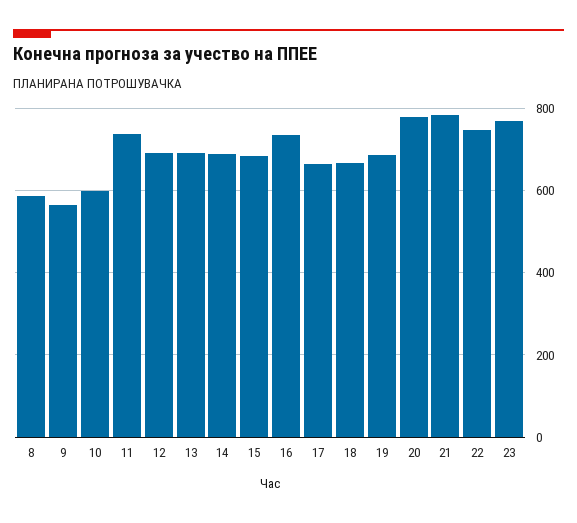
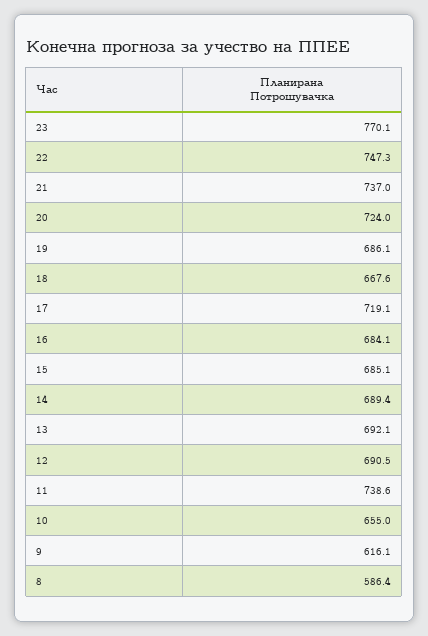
9: 560 -> 616.1
10: 600 -> 655
16: 740 -> 684.1
17: 660 -> 719.1
20: 780 -> 724
21: 780 -> 737

